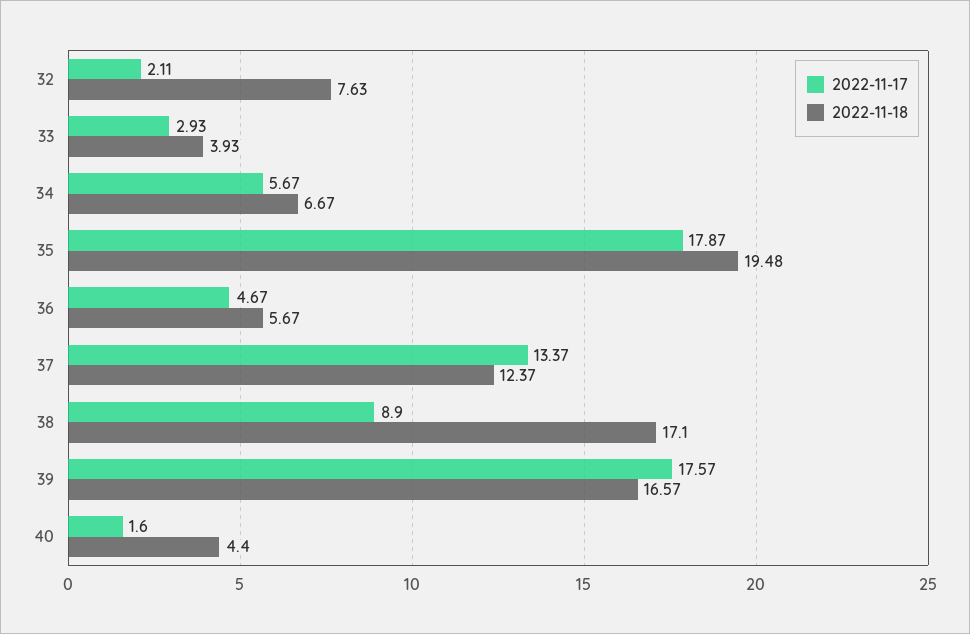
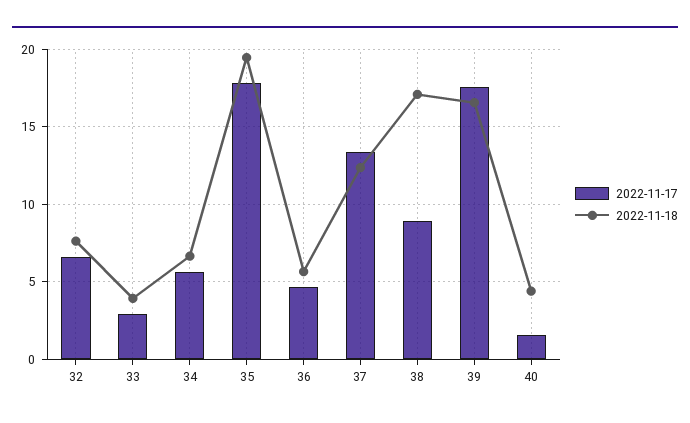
2022-11-17, 32: 2.11 -> 6.5

